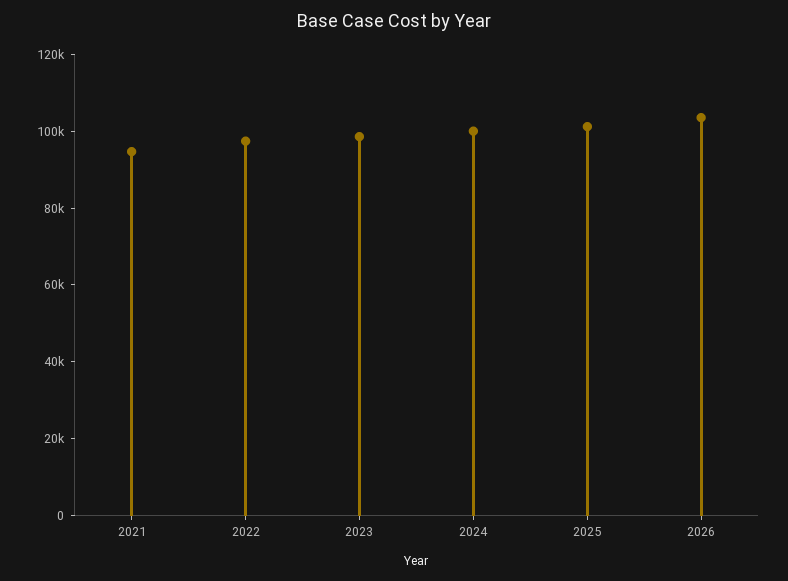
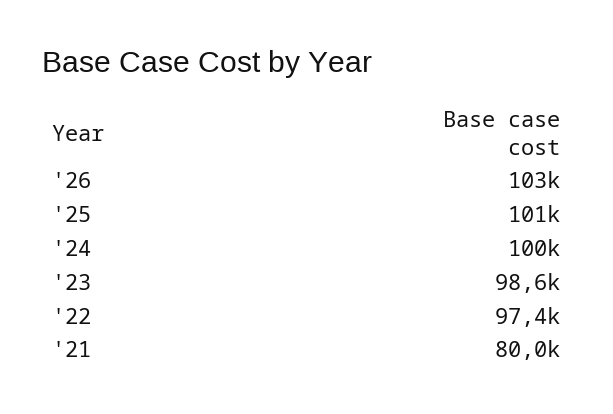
2021: 95000 -> 80000

